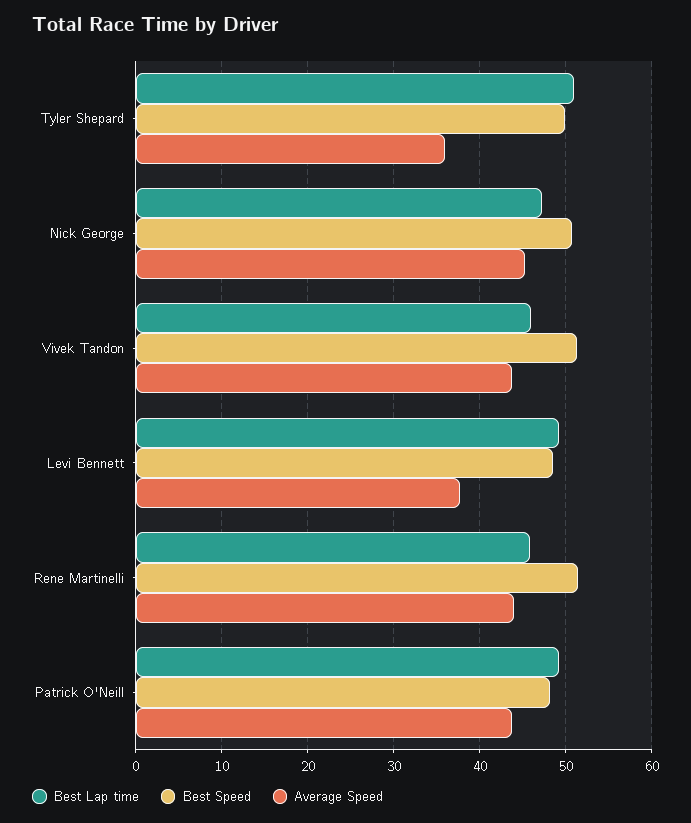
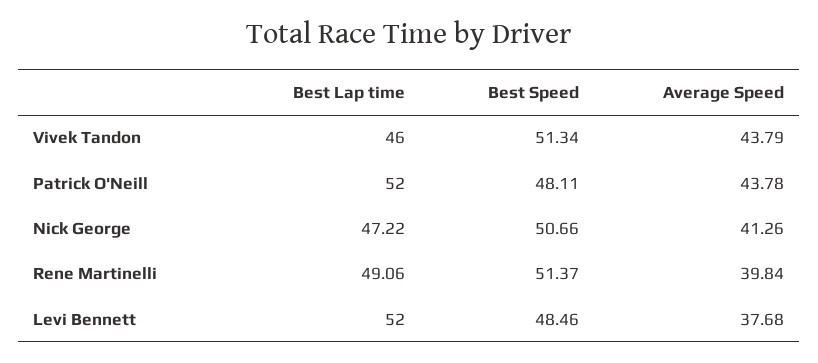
Best Lap time, Tyler Shepard: 51 -> none
Best Speed, Tyler Shepard: 50 -> none
Average Speed, Tyler Shepard: 36 -> none
Average Speed, Nick George: 45 -> 41.26
Best Lap time, Levi Bennett: 49 -> 52
Best Lap time, Rene Martinelli: 46 -> 49.06
Average Speed, Rene Martinelli: 44 -> 39.84
Best Lap time, Patrick O'Neill: 49 -> 52

